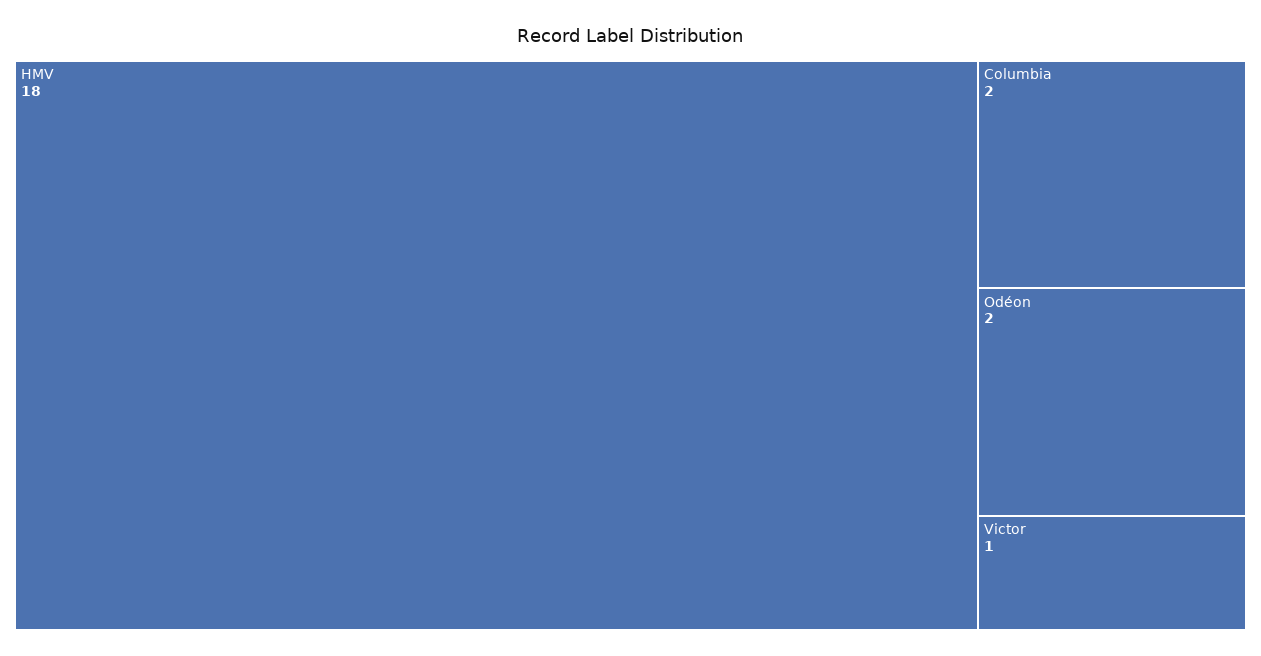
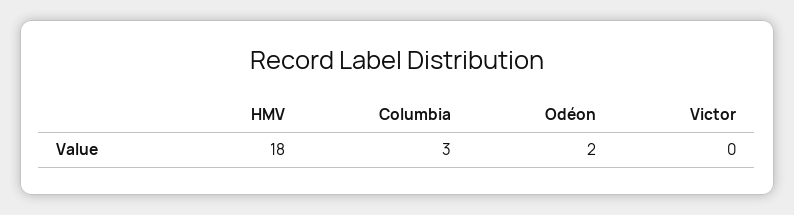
Columbia: 2 -> 3
Victor: 1 -> 0

